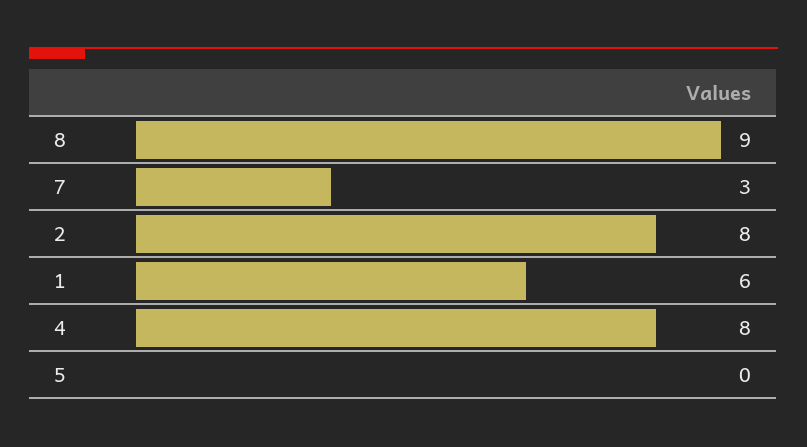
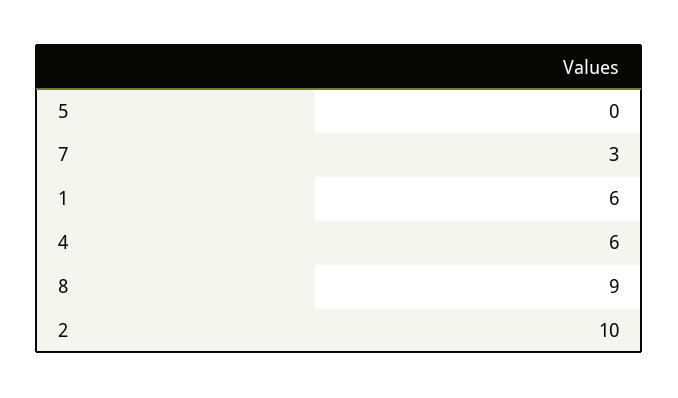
2: 8 -> 10
4: 8 -> 6

